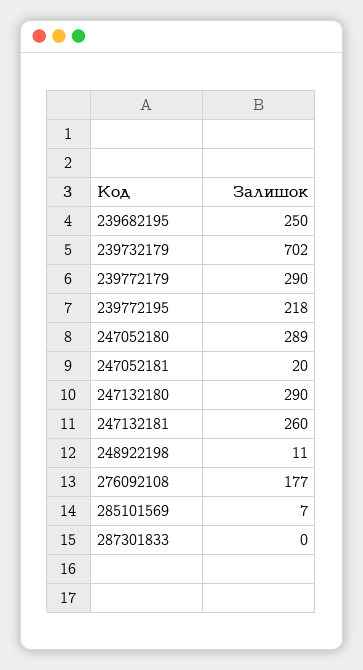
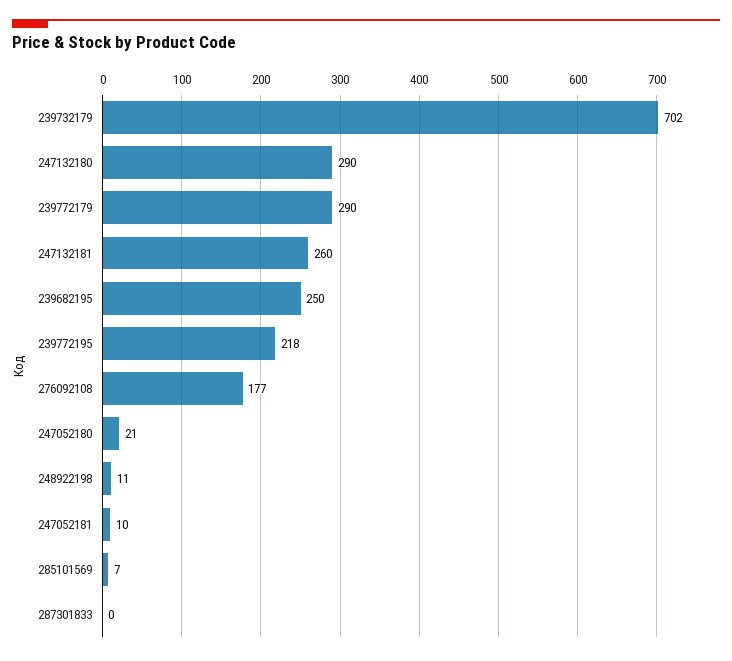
247052180: 289 -> 21
247052181: 20 -> 10

